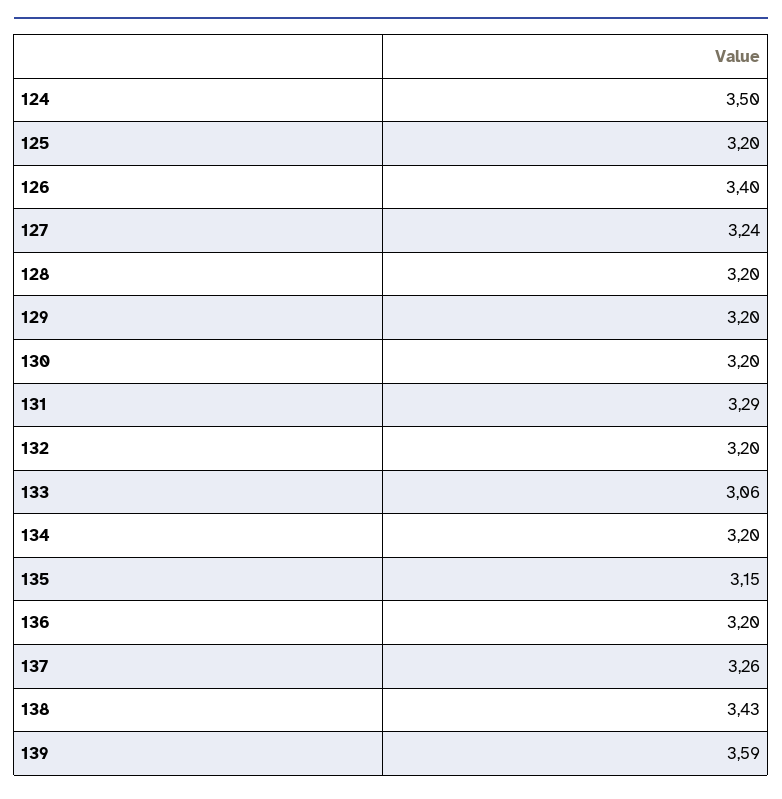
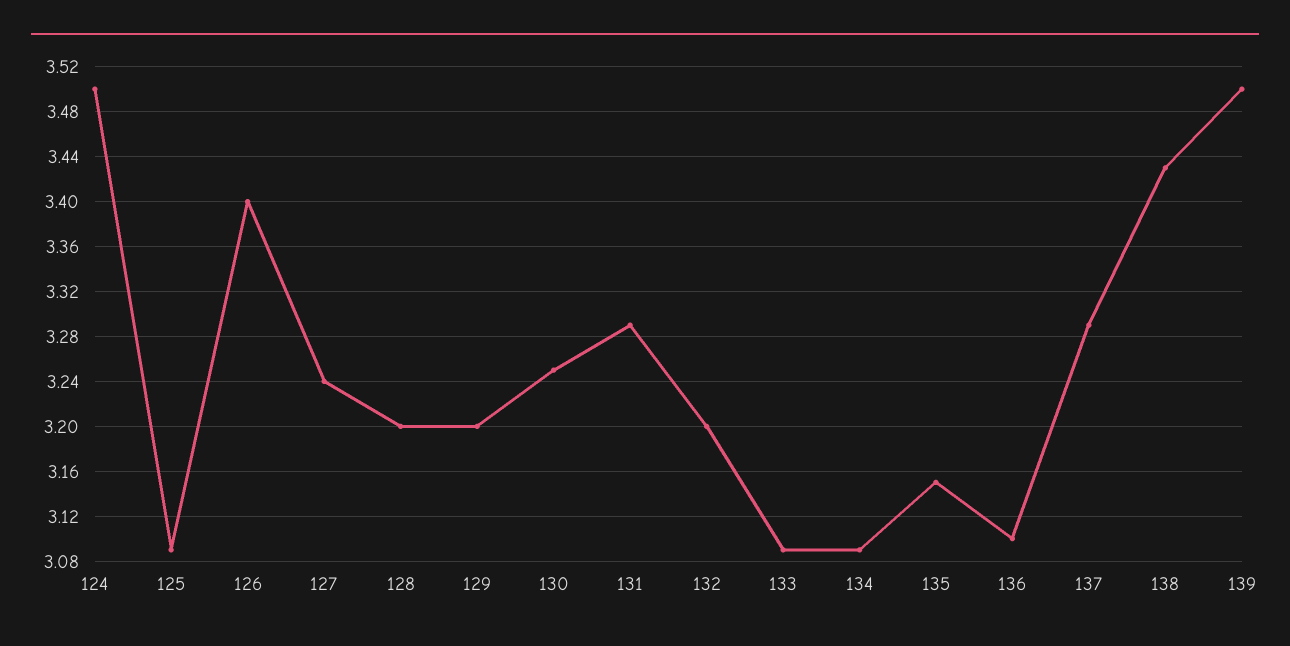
125: 3.2 -> 3.09
130: 3.2 -> 3.25
133: 3.06 -> 3.09
134: 3.2 -> 3.09
136: 3.2 -> 3.1
137: 3.26 -> 3.29
139: 3.59 -> 3.5

